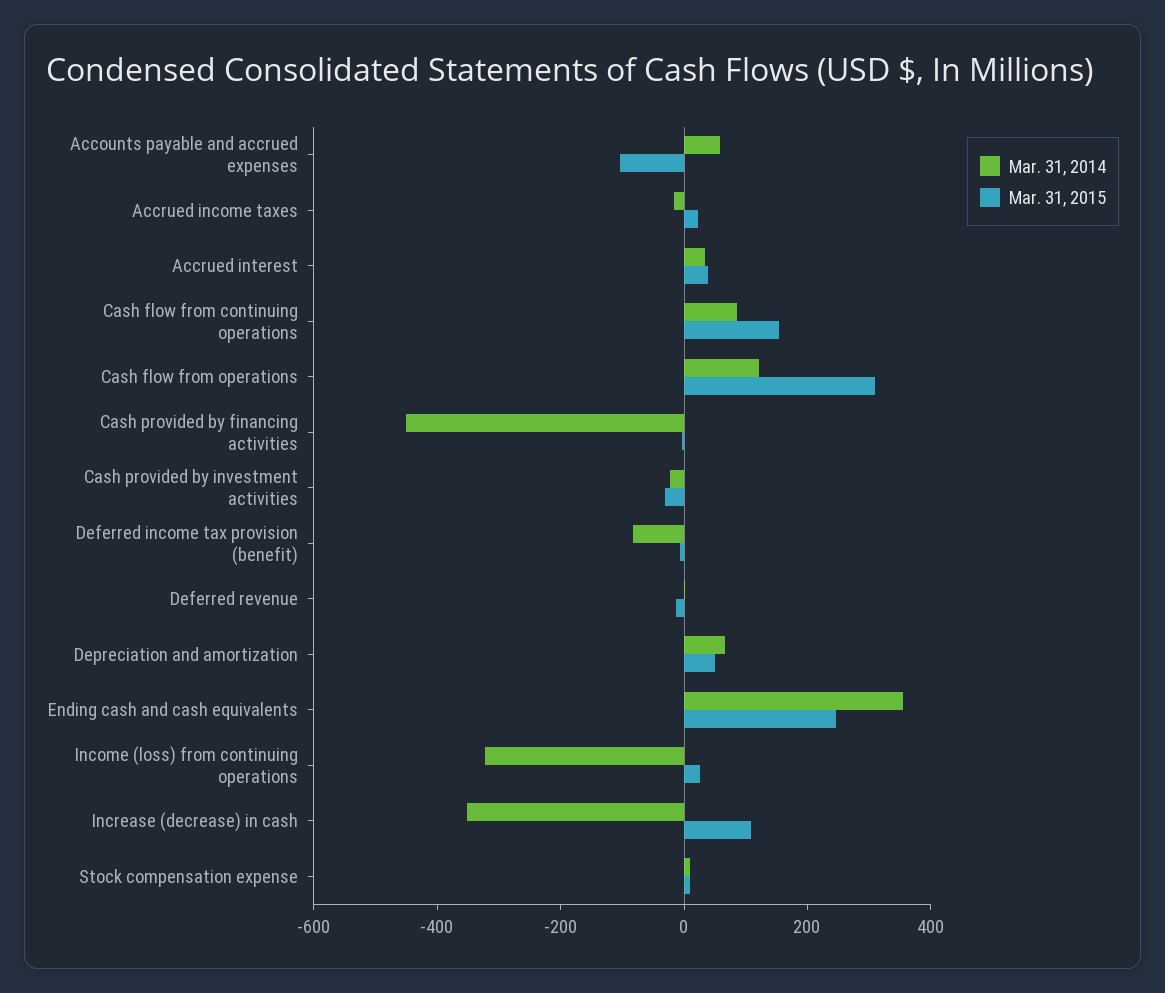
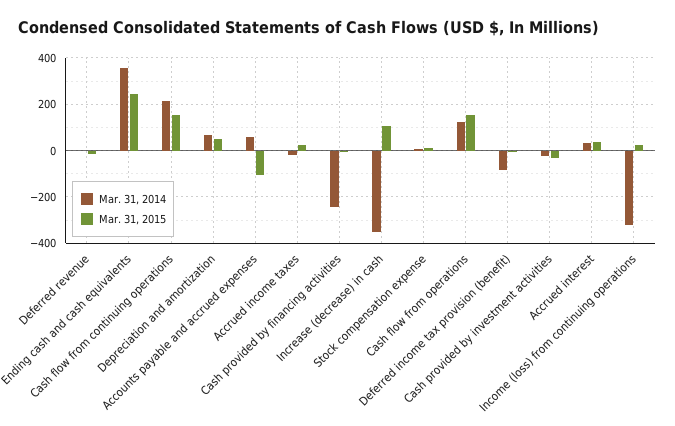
Mar. 31, 2014, Cash flow from continuing operations: 100 -> 200
Mar. 31, 2015, Cash flow from operations: 300 -> 150
Mar. 31, 2014, Cash provided by financing activities: -450 -> -250

